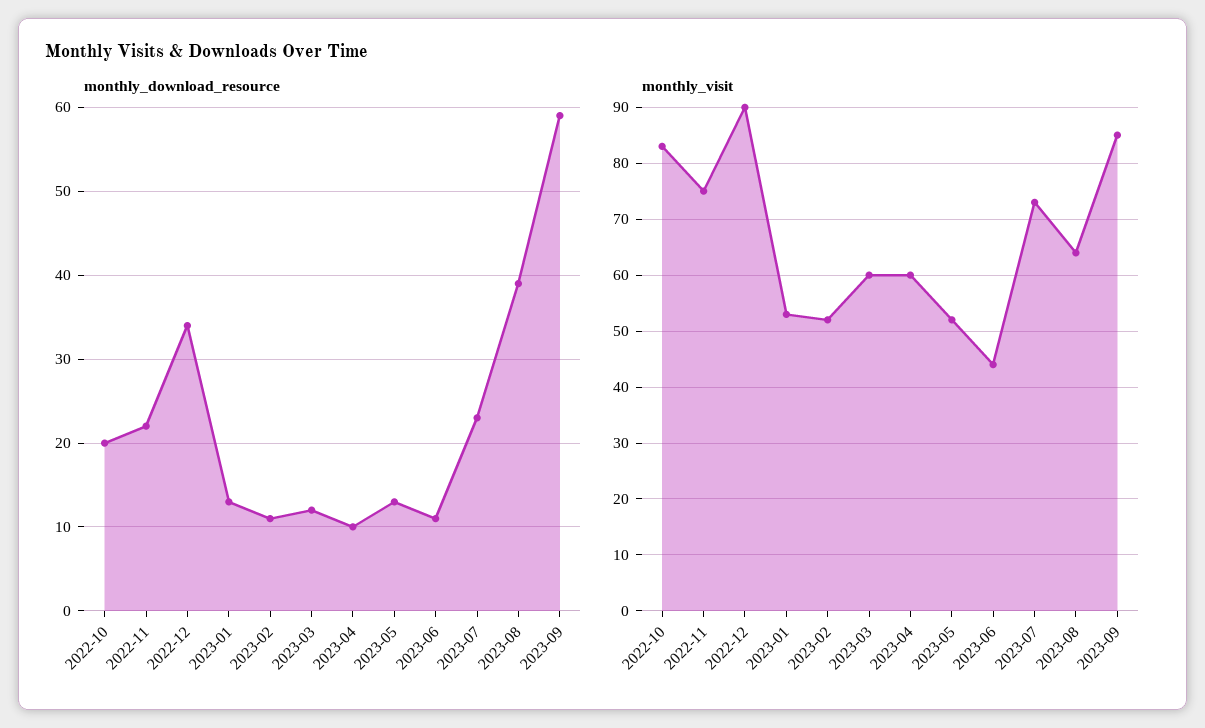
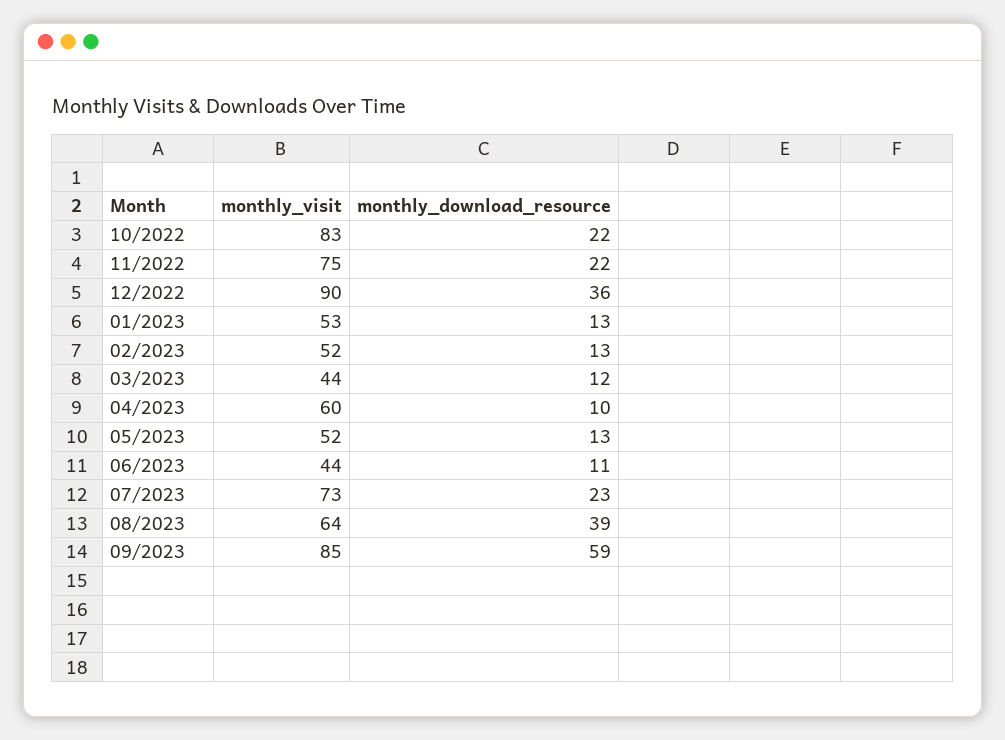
monthly_download_resource, 2022-10: 20 -> 22
monthly_download_resource, 2022-12: 34 -> 36
monthly_download_resource, 2023-02: 11 -> 13
monthly_visit, 2023-03: 60 -> 44

